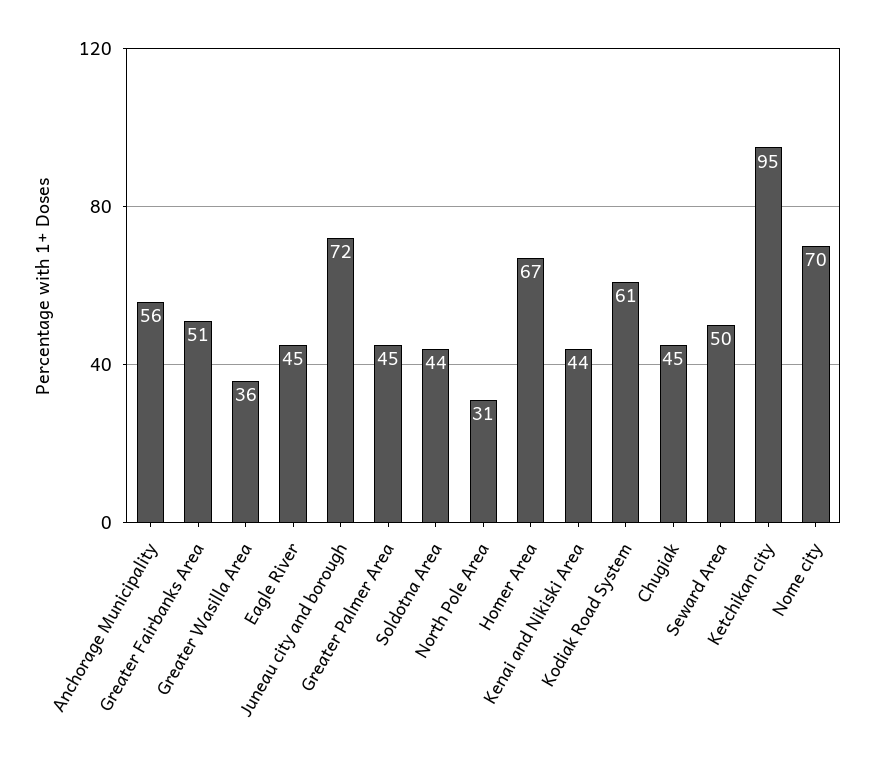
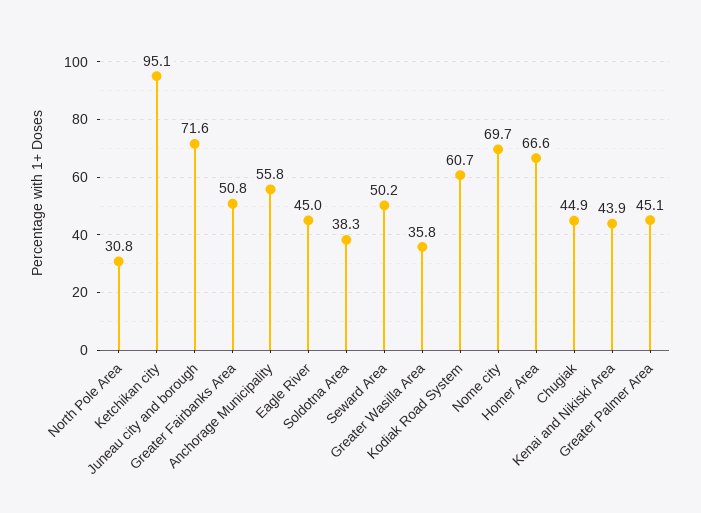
Soldotna Area: 44 -> 38.3

